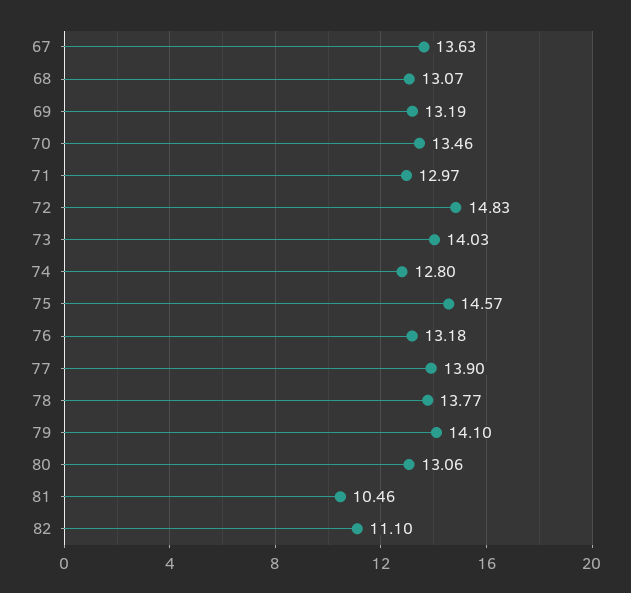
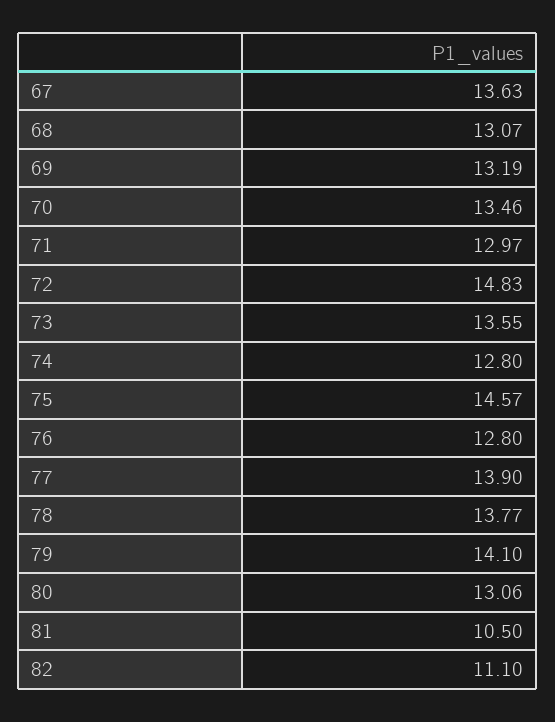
73: 14.03 -> 13.55
76: 13.18 -> 12.8
81: 10.46 -> 10.5

